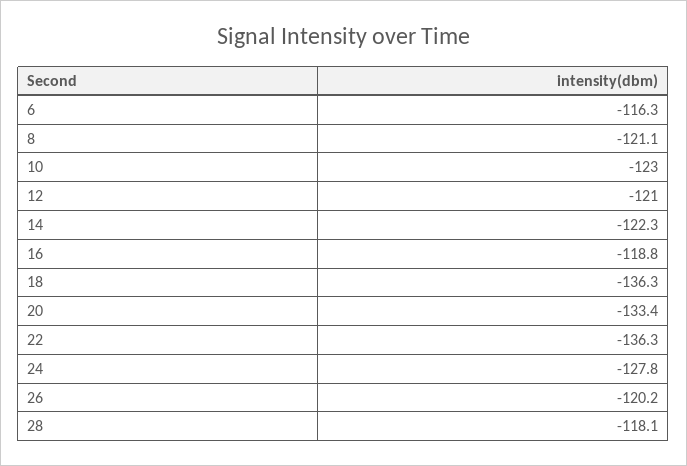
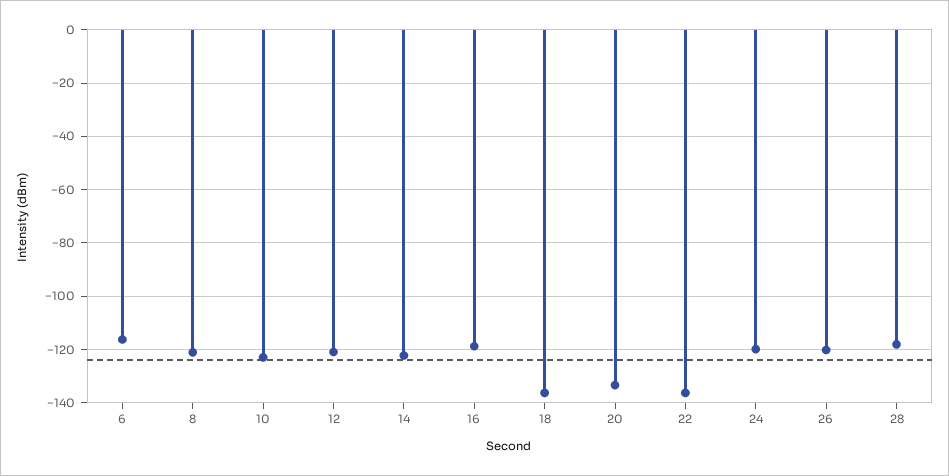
24: -127.8 -> -120

